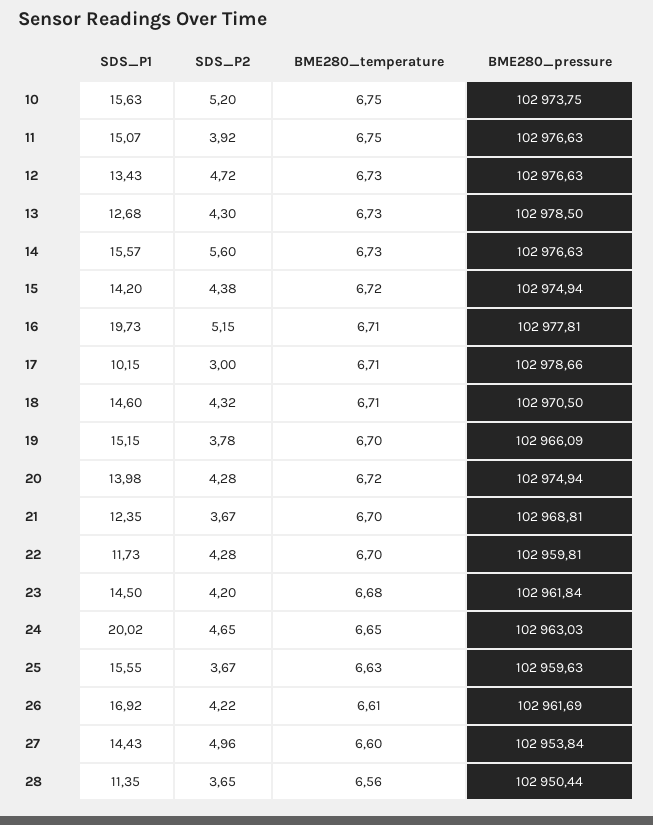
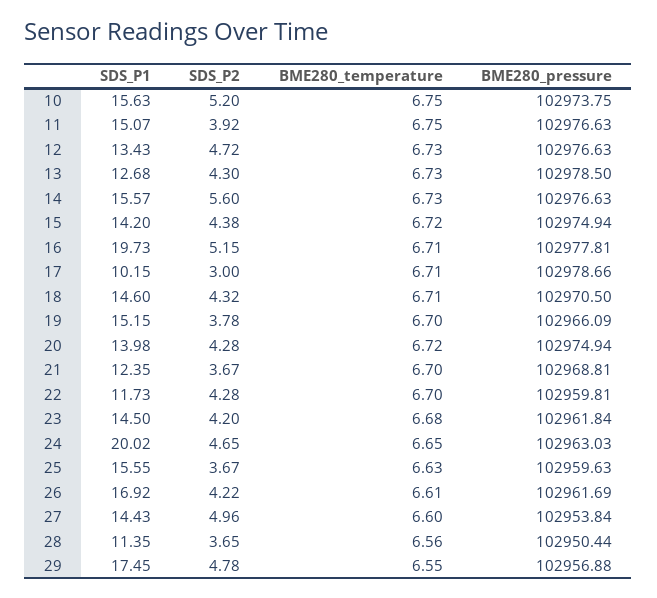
SDS_P1, 29: none -> 17.45
SDS_P2, 29: none -> 4.78
BME280_temperature, 29: none -> 6.55
BME280_pressure, 29: none -> 102956.88

